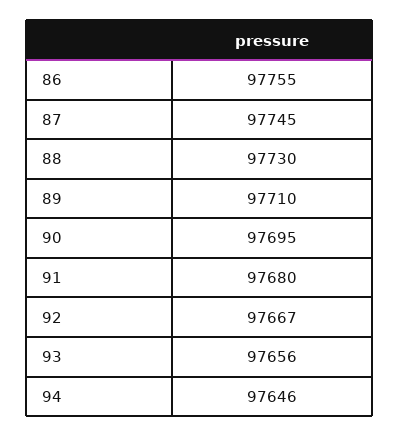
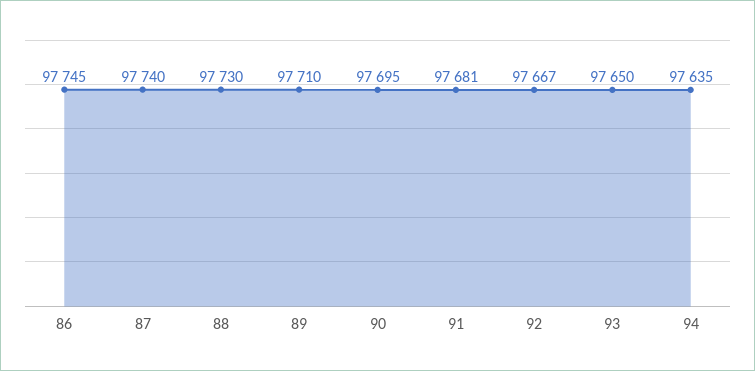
86: 97755 -> 97745
87: 97745 -> 97740
91: 97680 -> 97681
93: 97656 -> 97650
94: 97646 -> 97635

